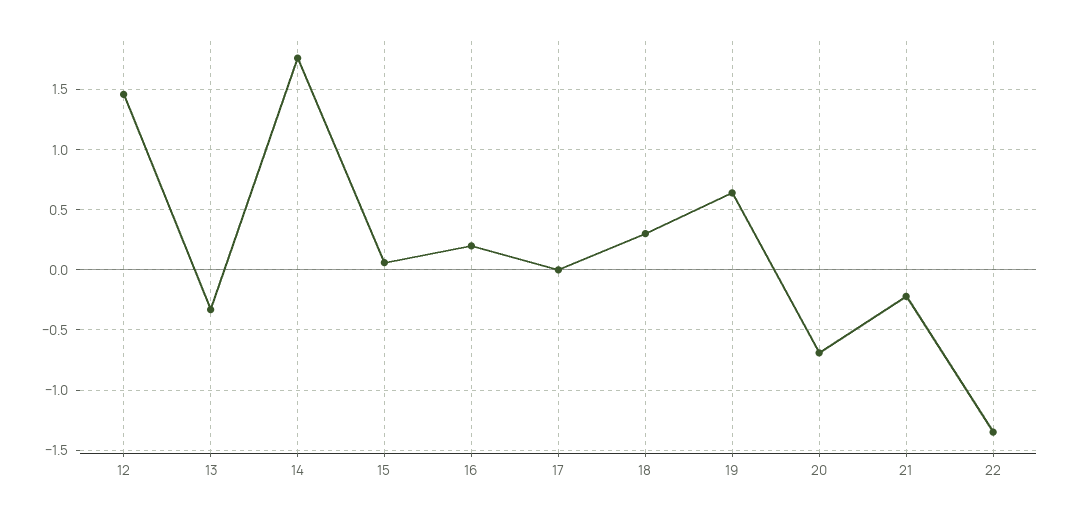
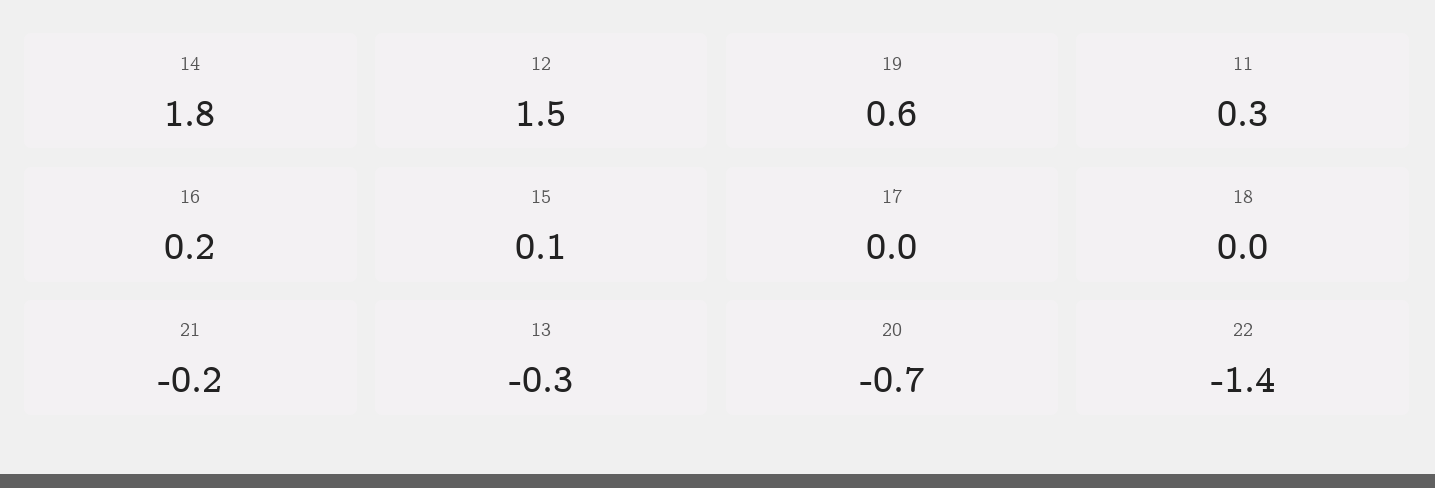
18: 0.3 -> 0
11: none -> 0.3

